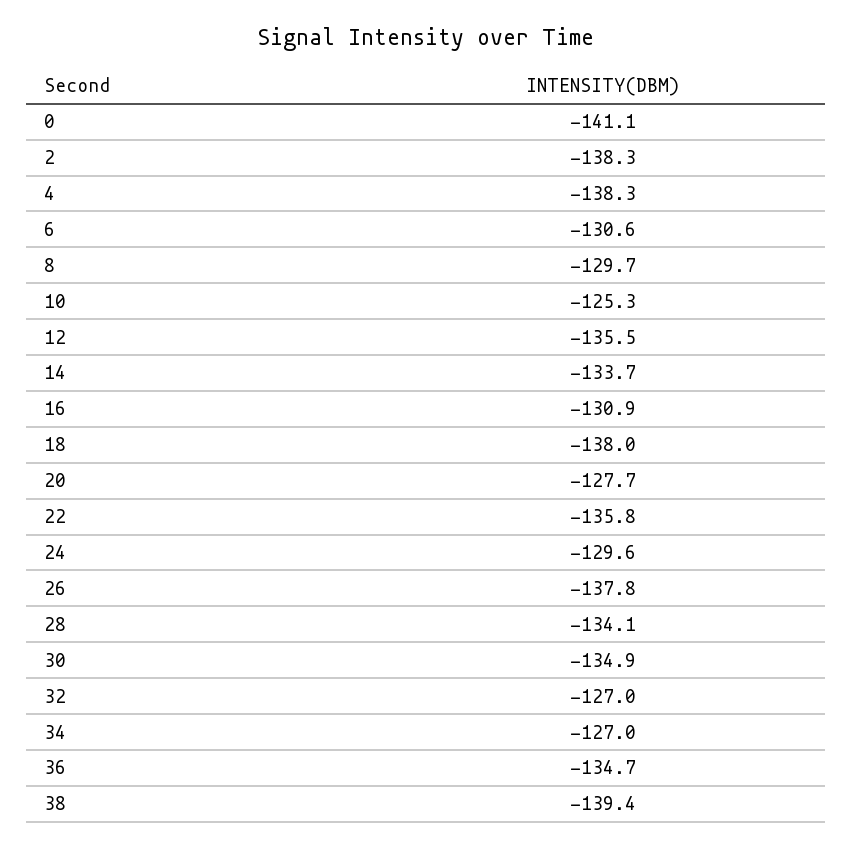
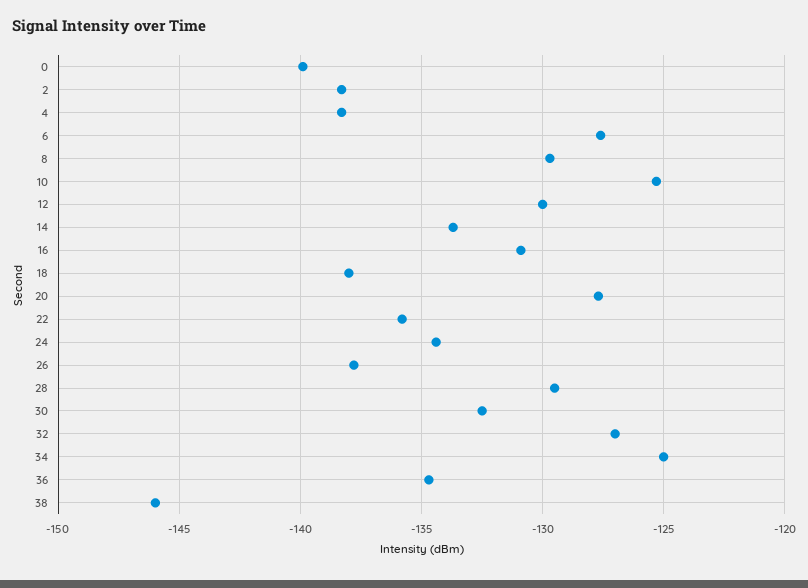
0: -141.1 -> -140
6: -130.6 -> -127.5
12: -135.5 -> -130
24: -129.6 -> -134.5
28: -134.1 -> -129.5
30: -134.9 -> -132.5
34: -127 -> -125
38: -139.4 -> -146

